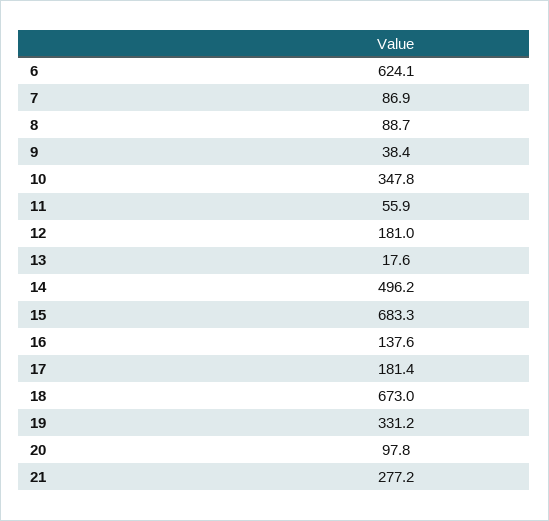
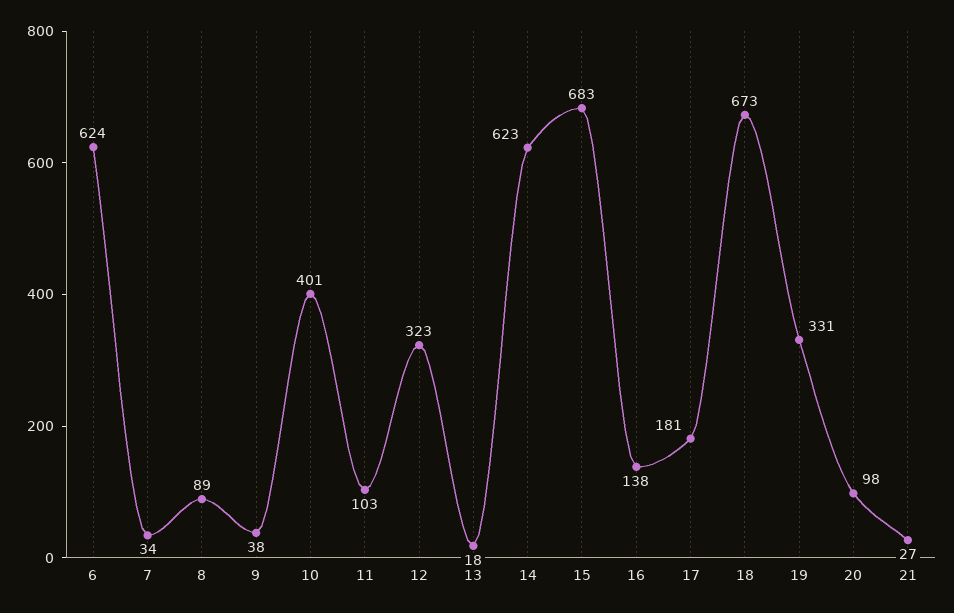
7: 86.9 -> 34
10: 347.8 -> 401
11: 55.9 -> 103
12: 181 -> 323
14: 496.2 -> 623
21: 277.2 -> 27

